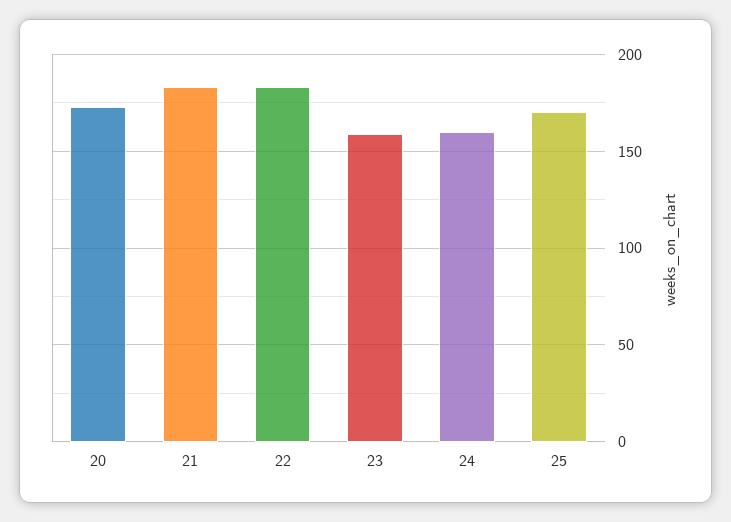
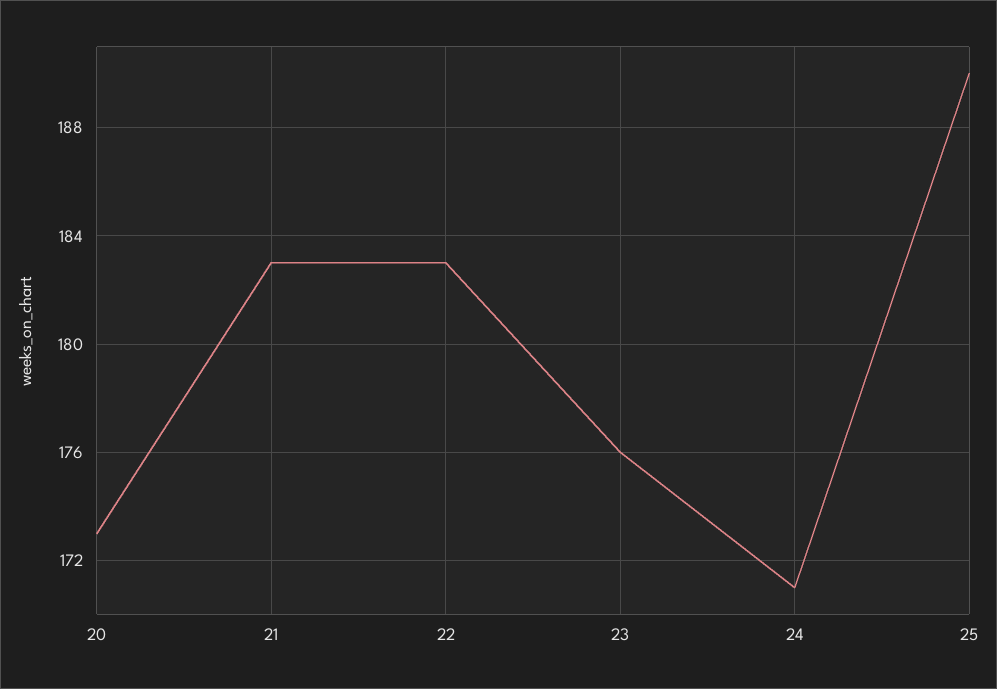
23: 160 -> 176
24: 160 -> 171
25: 170 -> 190

